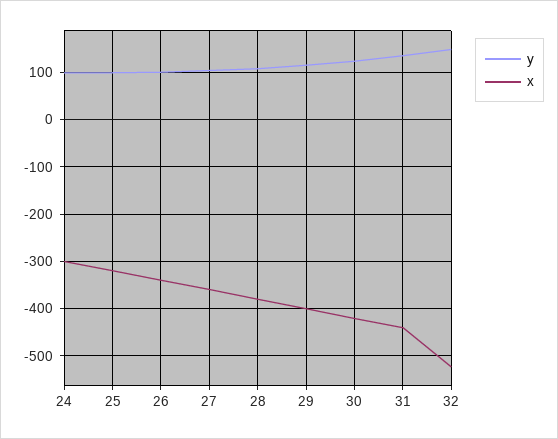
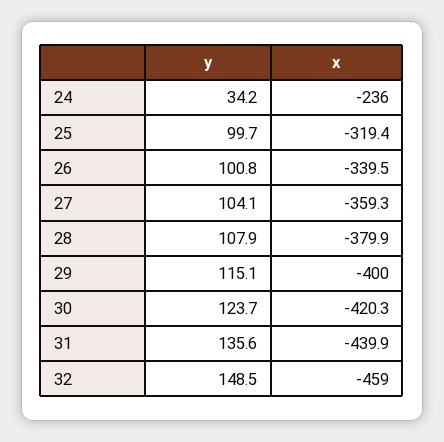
y, 24: 100 -> 34.2
x, 24: -300 -> -236
x, 32: -520 -> -459

